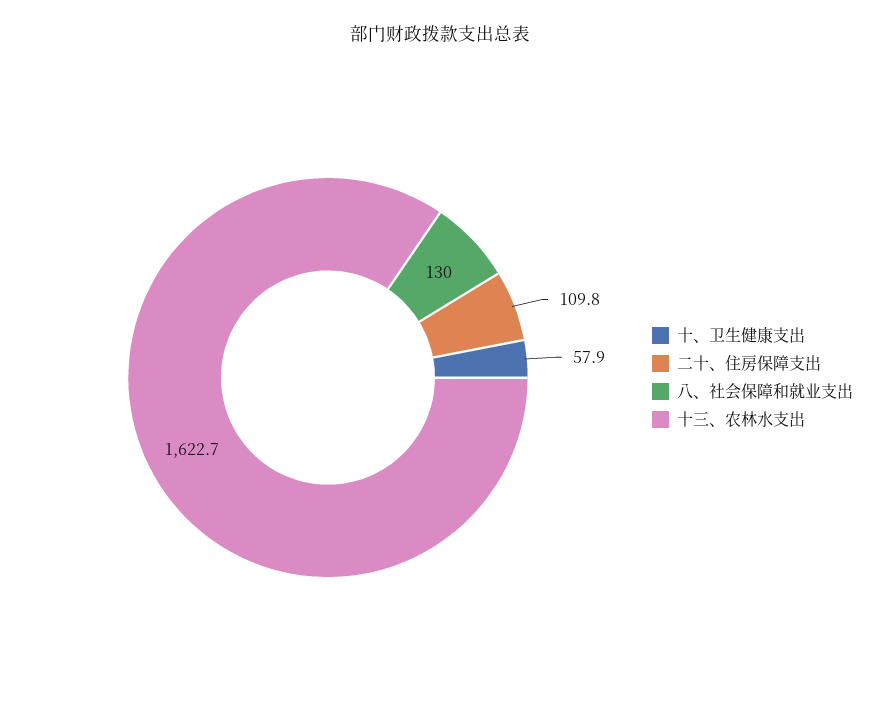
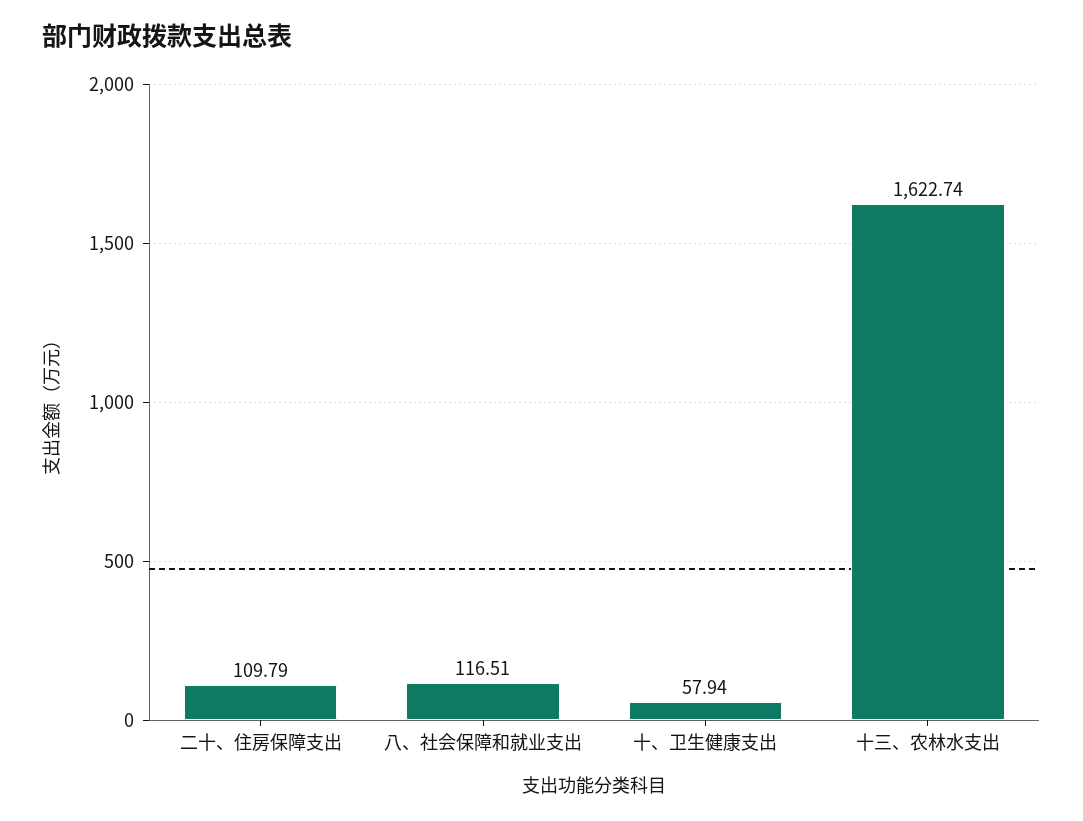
八、社会保障和就业支出: 130 -> 116.51

